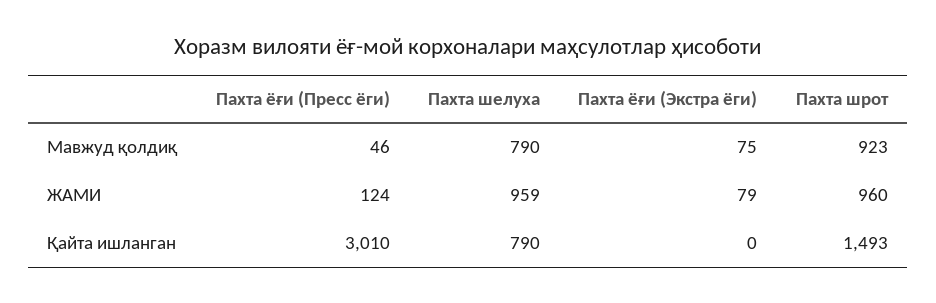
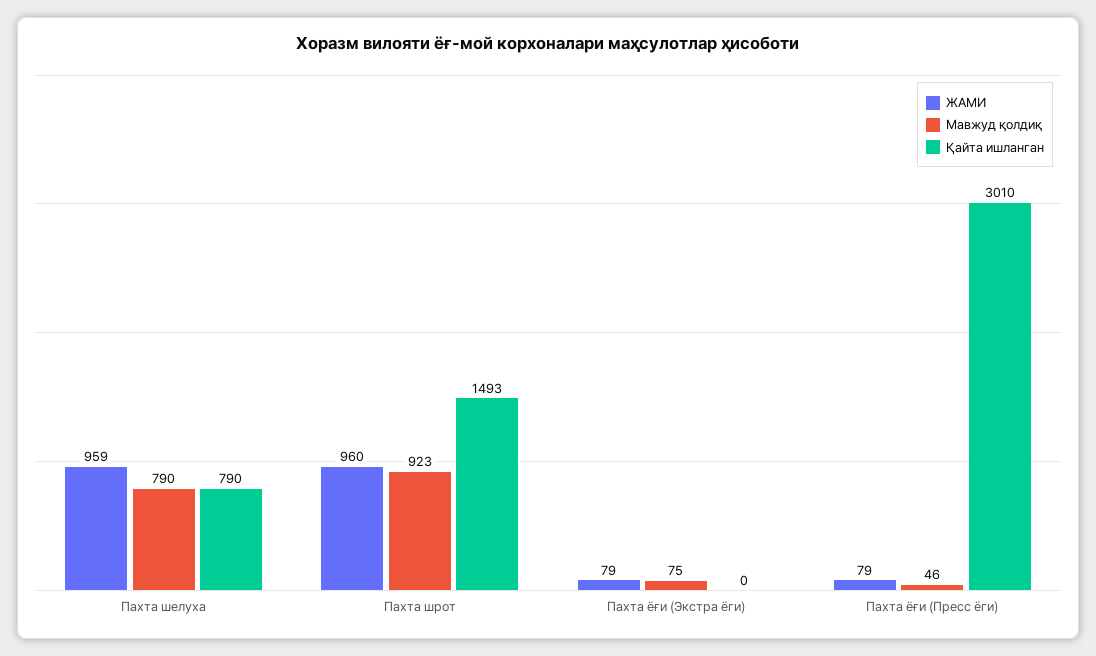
ЖАМИ, Пахта ёғи (Пресс ёги): 124 -> 79

